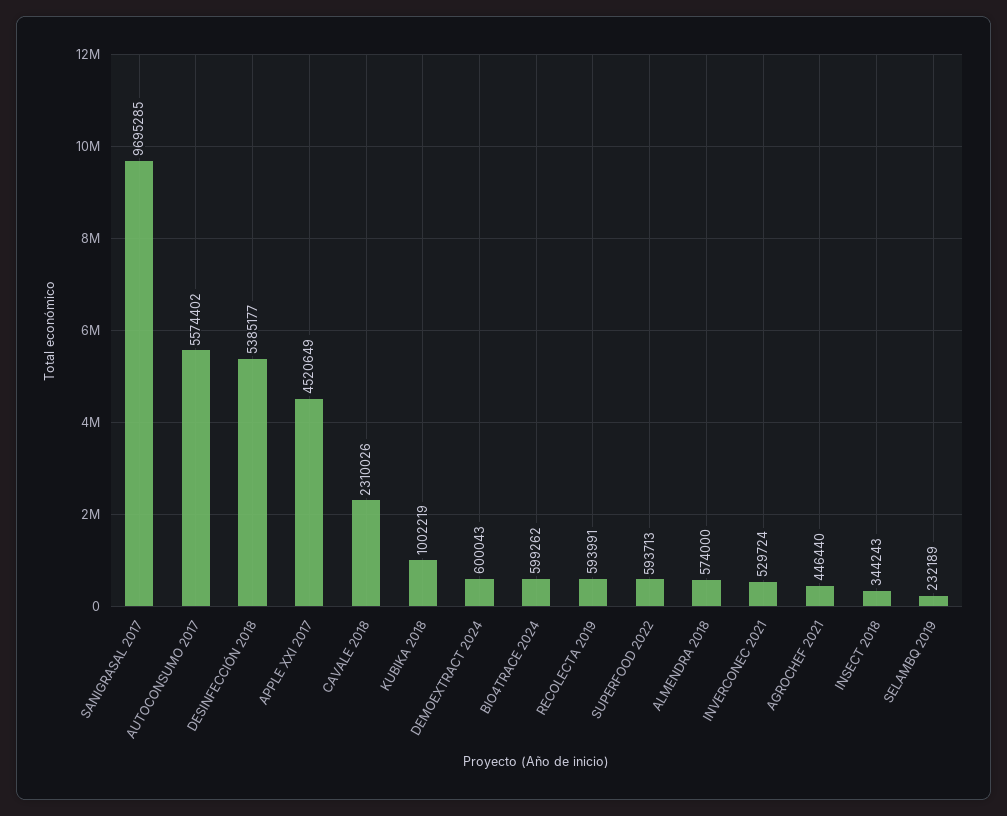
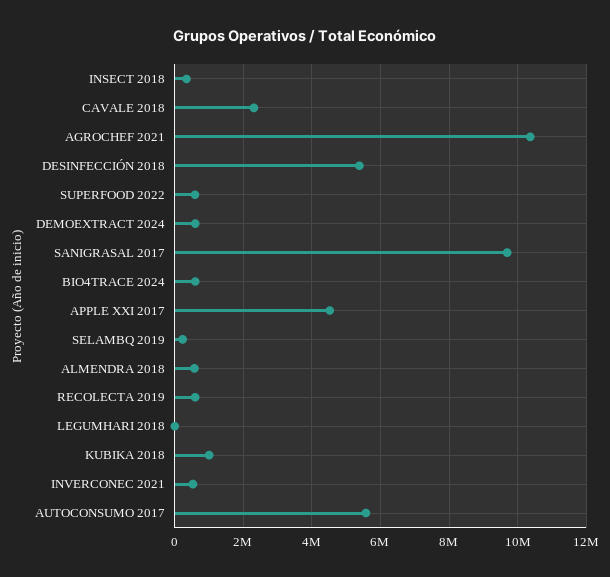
AGROCHEF 2021: 446440 -> 10400000
LEGUMHARI 2018: none -> 0

